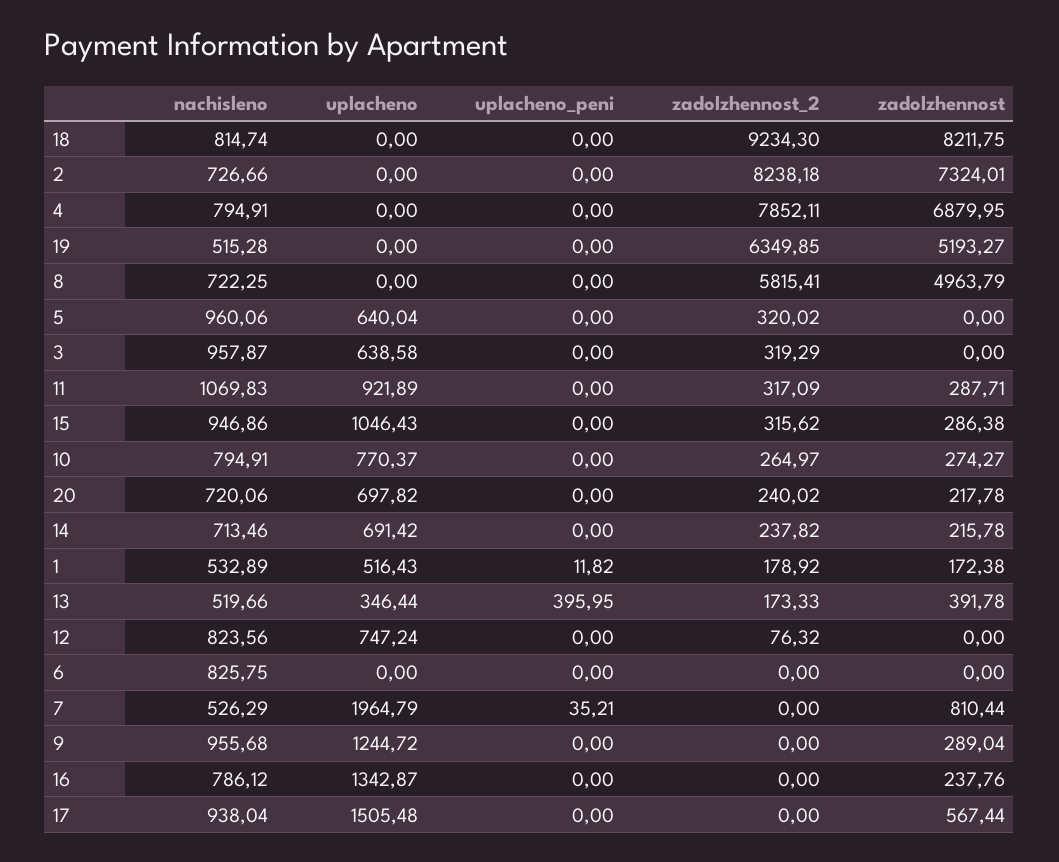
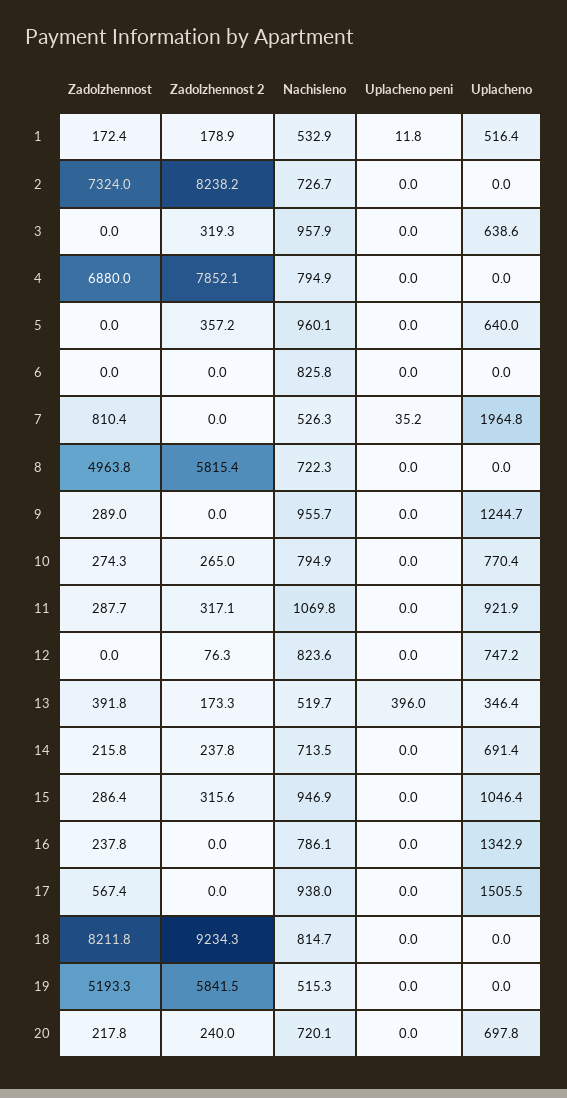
zadolzhennost_2, 19: 6349.85 -> 5841.5
zadolzhennost_2, 5: 320.02 -> 357.2

